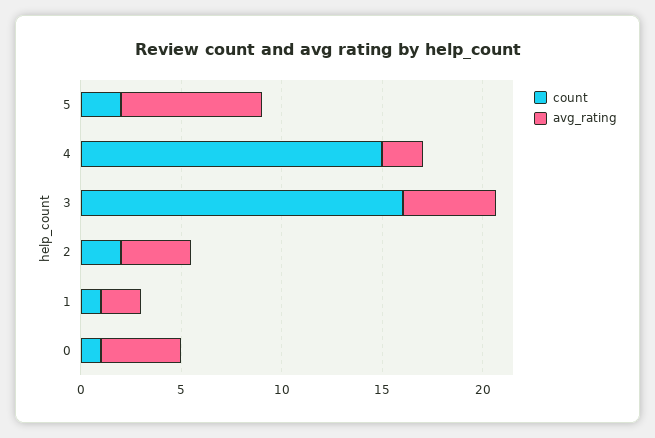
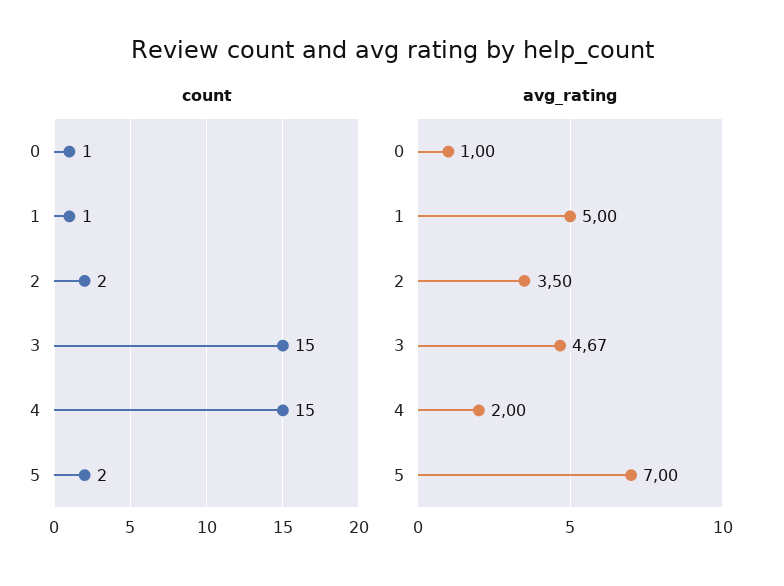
count, 3: 16 -> 15
avg_rating, 1: 2 -> 5
avg_rating, 0: 4 -> 1

